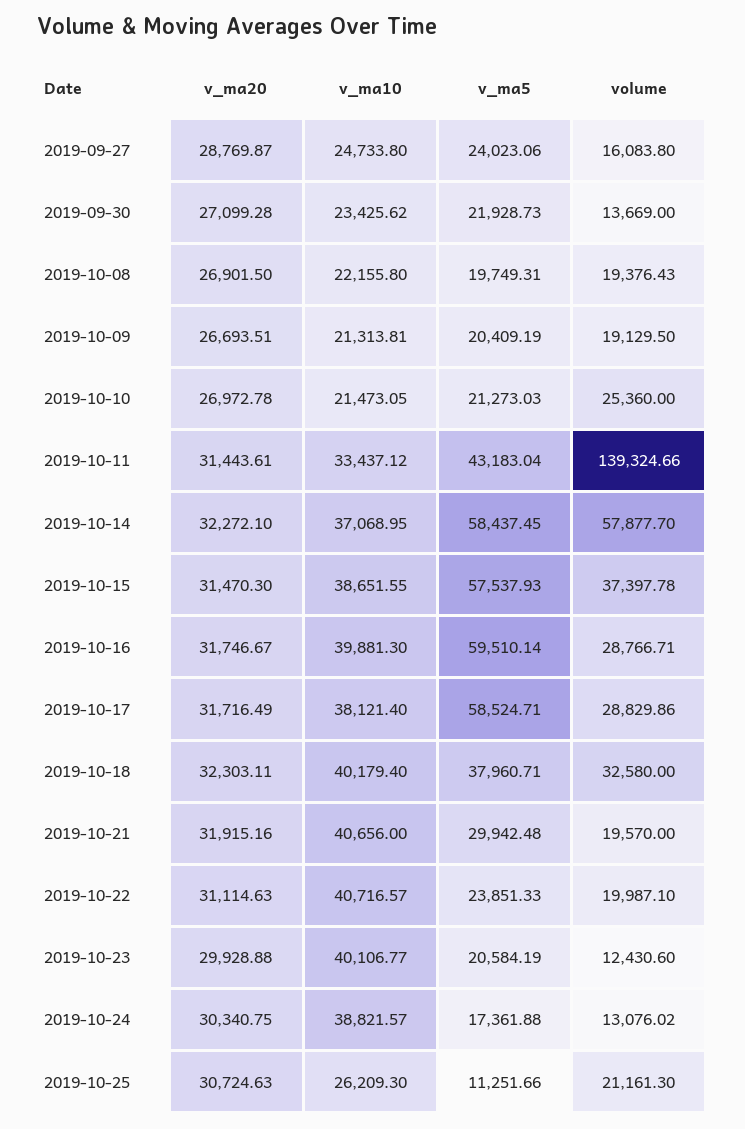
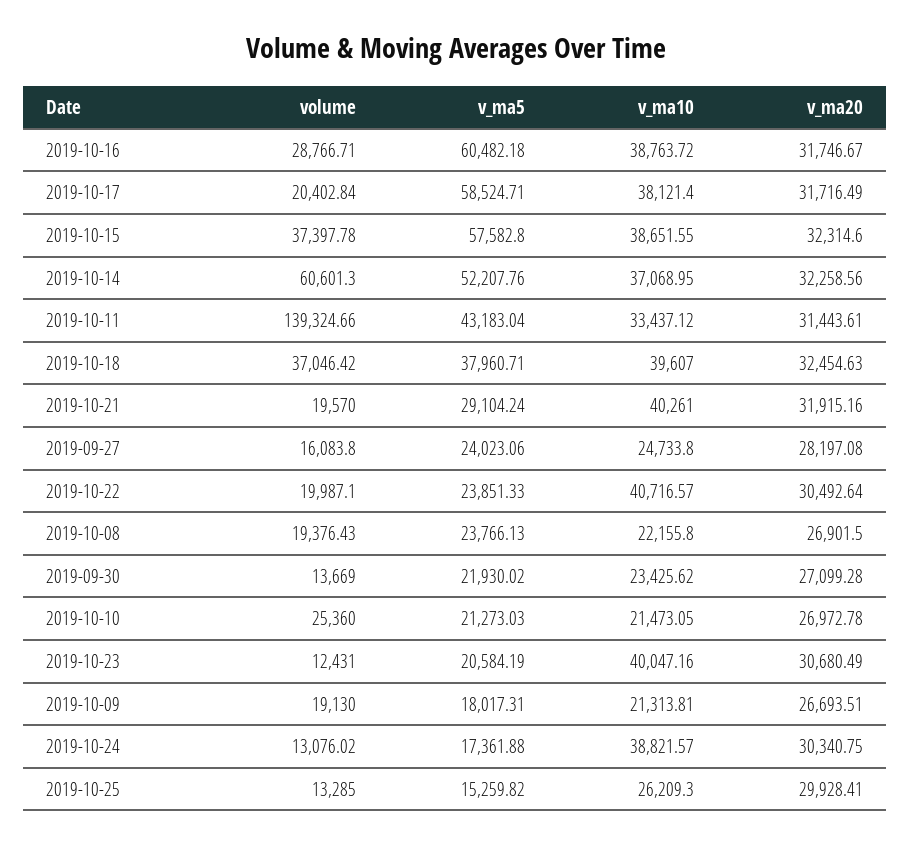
v_ma20, 2019-09-27: 28769.87 -> 28197.08
v_ma5, 2019-09-30: 21928.73 -> 21930.02
v_ma5, 2019-10-08: 19749.31 -> 23766.13
v_ma5, 2019-10-09: 20409.19 -> 18017.31
volume, 2019-10-09: 19129.5 -> 19130
v_ma20, 2019-10-14: 32272.1 -> 32258.56
v_ma5, 2019-10-14: 58437.45 -> 52207.76
volume, 2019-10-14: 57877.7 -> 60601.3
v_ma20, 2019-10-15: 31470.3 -> 32314.6
v_ma5, 2019-10-15: 57537.93 -> 57582.8
v_ma10, 2019-10-16: 39881.3 -> 38763.72
v_ma5, 2019-10-16: 59510.14 -> 60482.18
volume, 2019-10-17: 28829.86 -> 20402.84
v_ma20, 2019-10-18: 32303.11 -> 32454.63
v_ma10, 2019-10-18: 40179.4 -> 39607
volume, 2019-10-18: 32580 -> 37046.42
v_ma10, 2019-10-21: 40656 -> 40261
v_ma5, 2019-10-21: 29942.48 -> 29104.24
v_ma20, 2019-10-22: 31114.63 -> 30492.64
v_ma20, 2019-10-23: 29928.88 -> 30680.49
v_ma10, 2019-10-23: 40106.77 -> 40047.16
volume, 2019-10-23: 12430.6 -> 12431
v_ma20, 2019-10-25: 30724.63 -> 29928.41
v_ma5, 2019-10-25: 11251.66 -> 15259.82
volume, 2019-10-25: 21161.3 -> 13285

